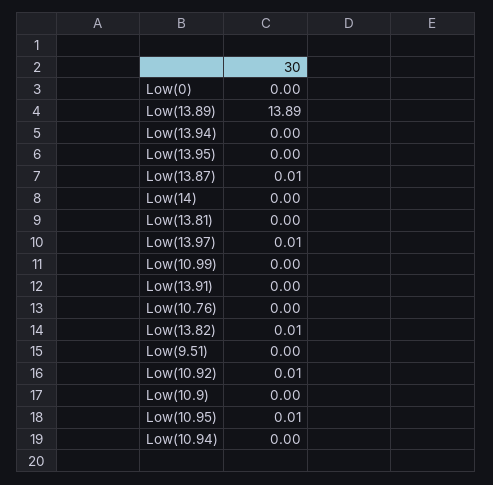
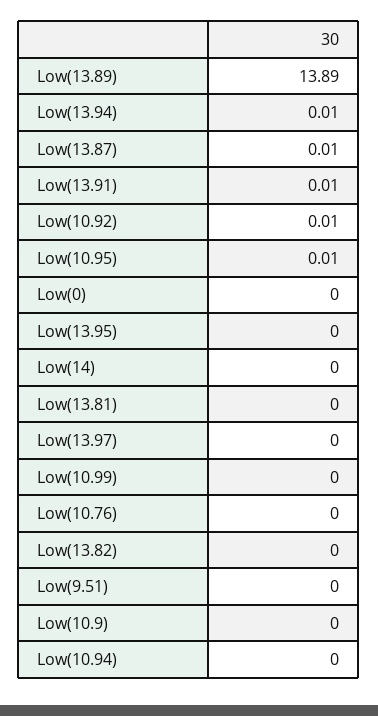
Low(13.94): 0 -> 0.01
Low(13.97): 0.01 -> 0
Low(13.91): 0 -> 0.01
Low(13.82): 0.01 -> 0

